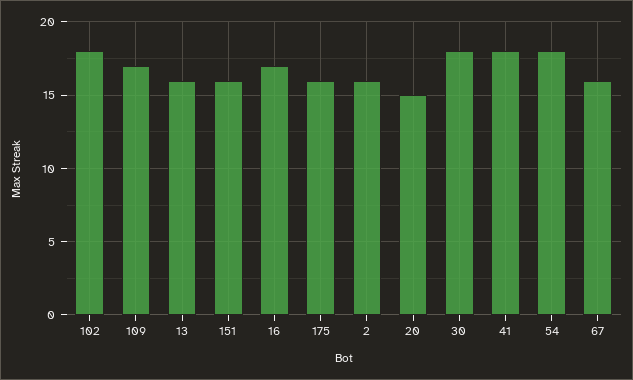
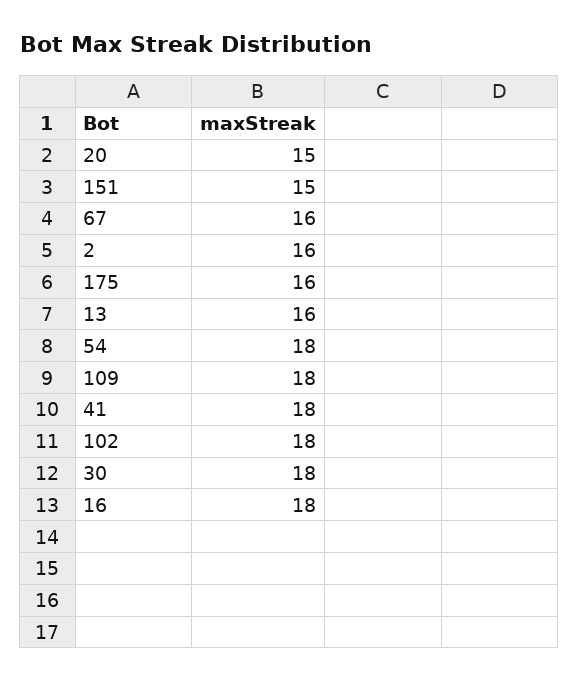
109: 17 -> 18
151: 16 -> 15
16: 17 -> 18

